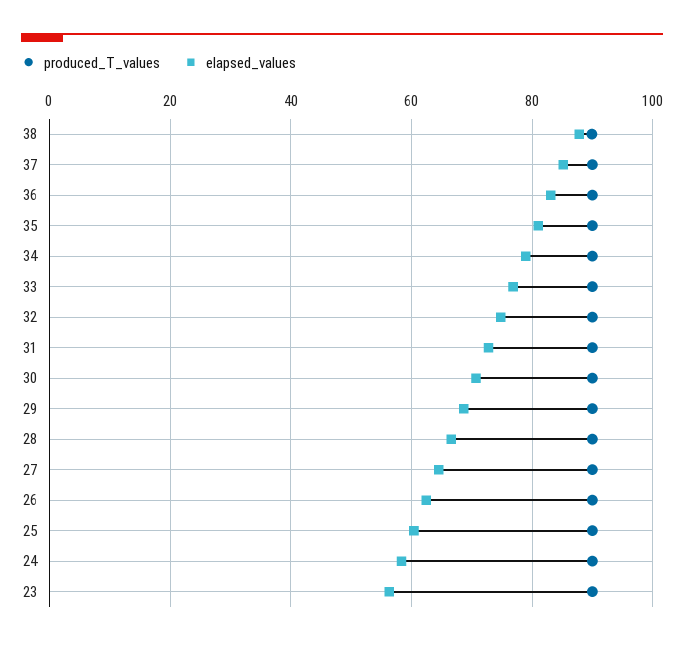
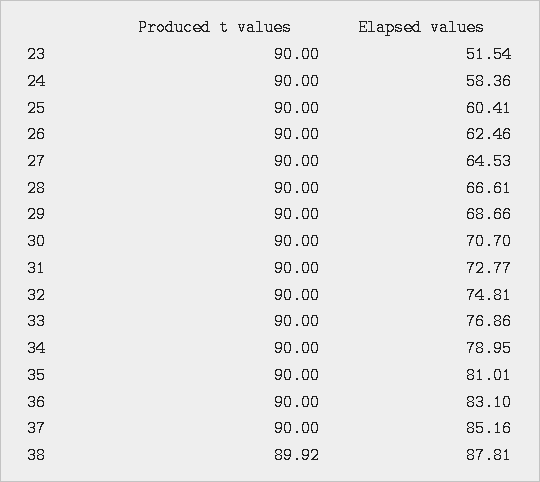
elapsed_values, 23: 56 -> 51.54

